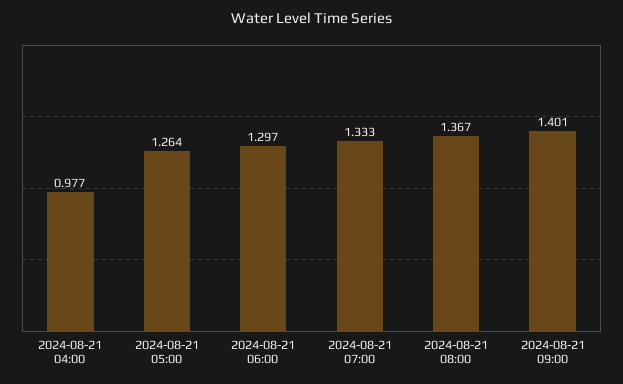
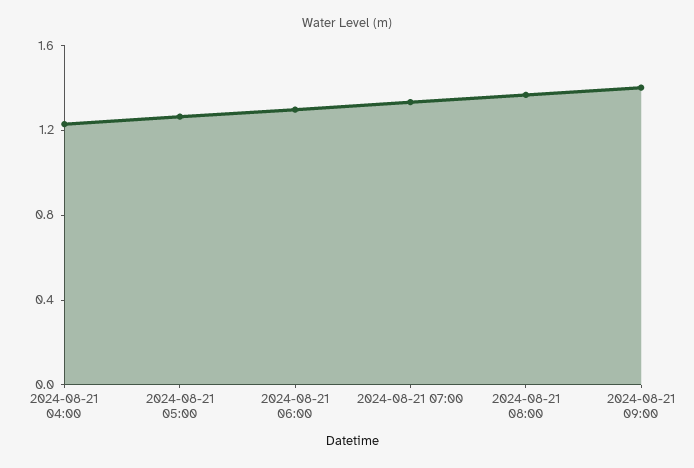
2024-08-21 04:00: 0.977 -> 1.2

